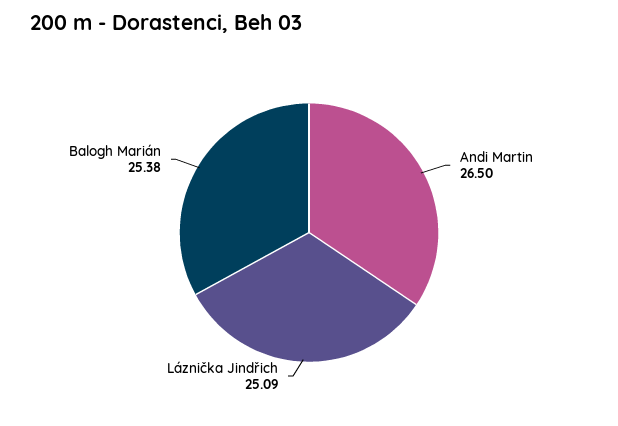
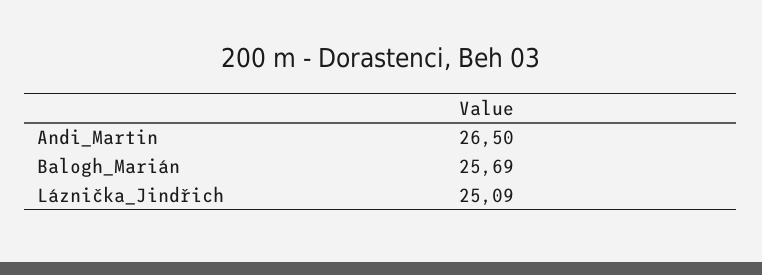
Balogh Marián: 25.38 -> 25.69

